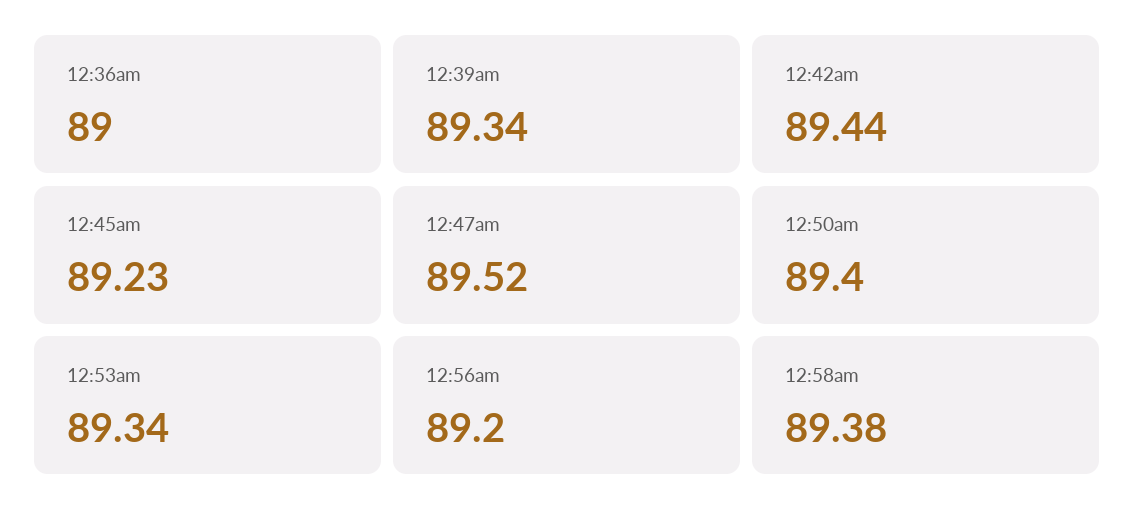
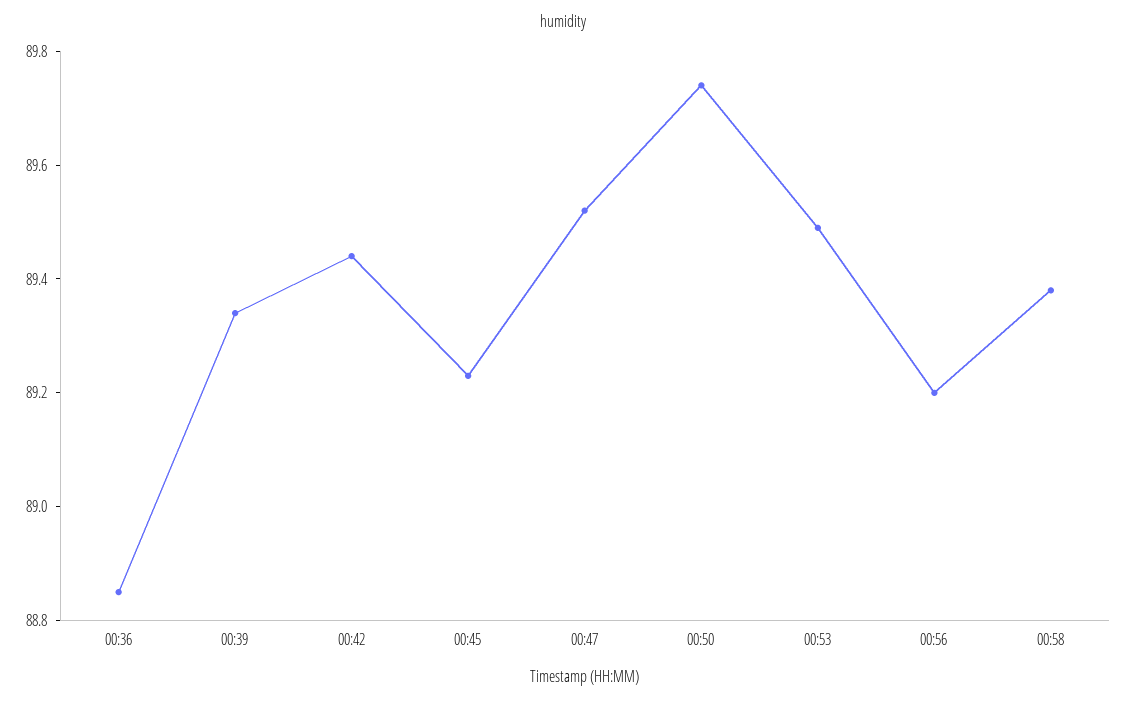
12:36am: 89 -> 88.85
12:50am: 89.4 -> 89.75
12:53am: 89.34 -> 89.5

